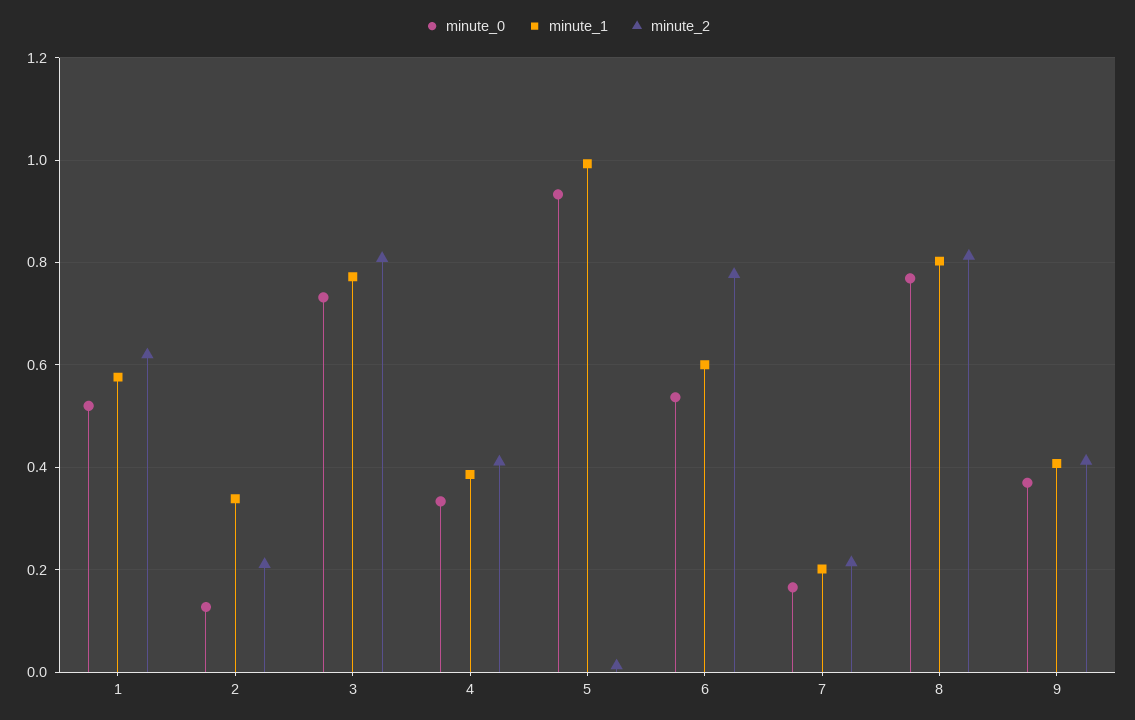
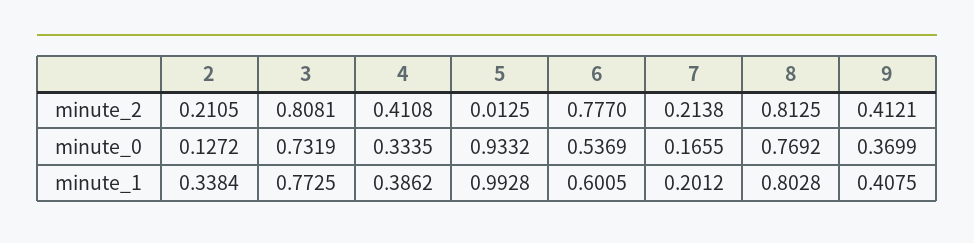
minute_0, 1: 0.52 -> none
minute_1, 1: 0.58 -> none
minute_2, 1: 0.62 -> none

